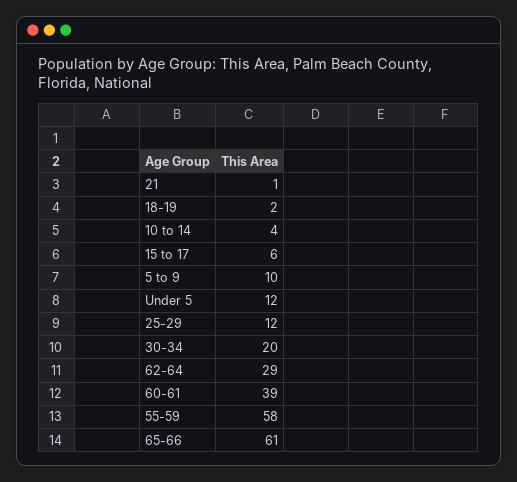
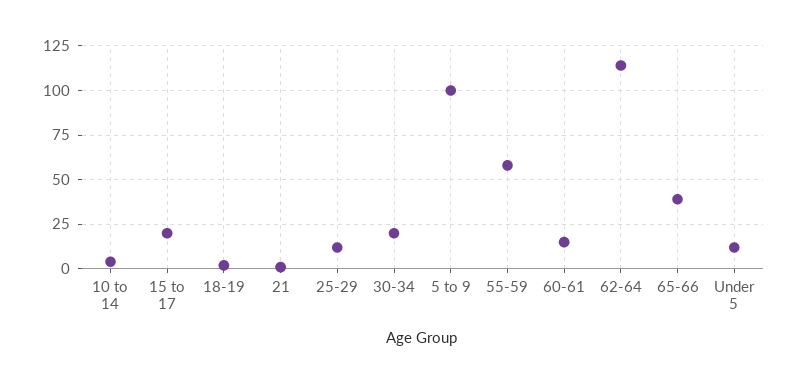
15 to 17: 6 -> 20
5 to 9: 10 -> 100
62-64: 29 -> 115
60-61: 39 -> 15
65-66: 61 -> 40

